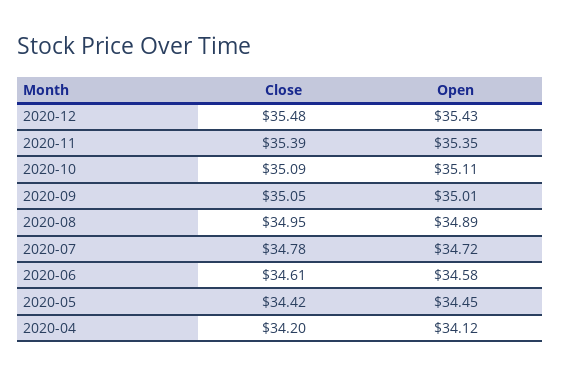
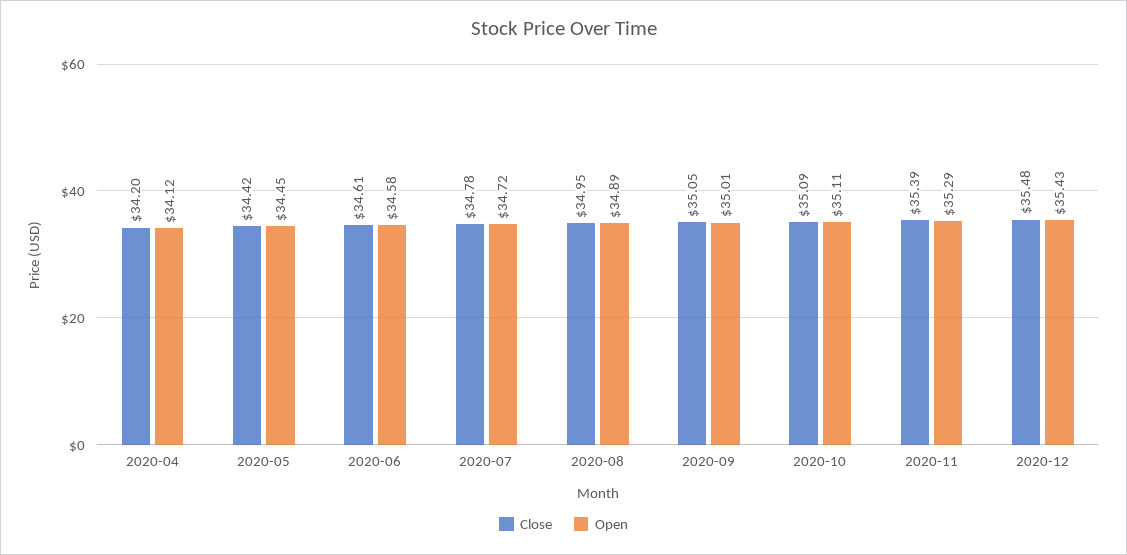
Open, 2020-11: 35.35 -> 35.29

